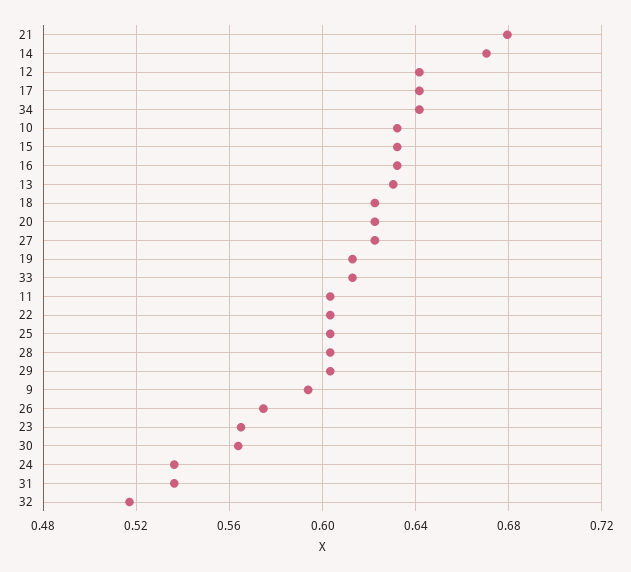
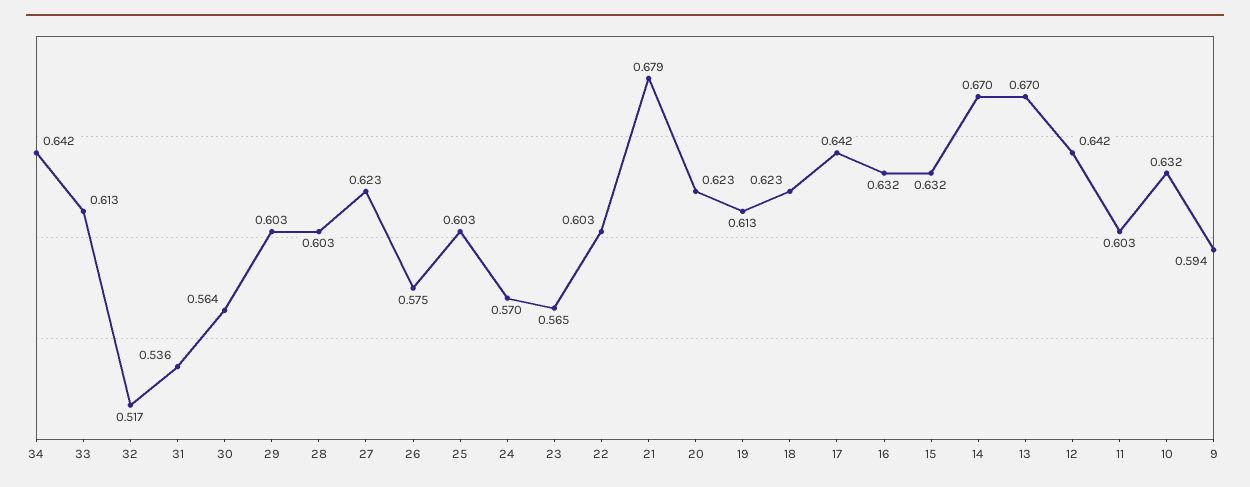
13: 0.63 -> 0.67
24: 0.535 -> 0.57

